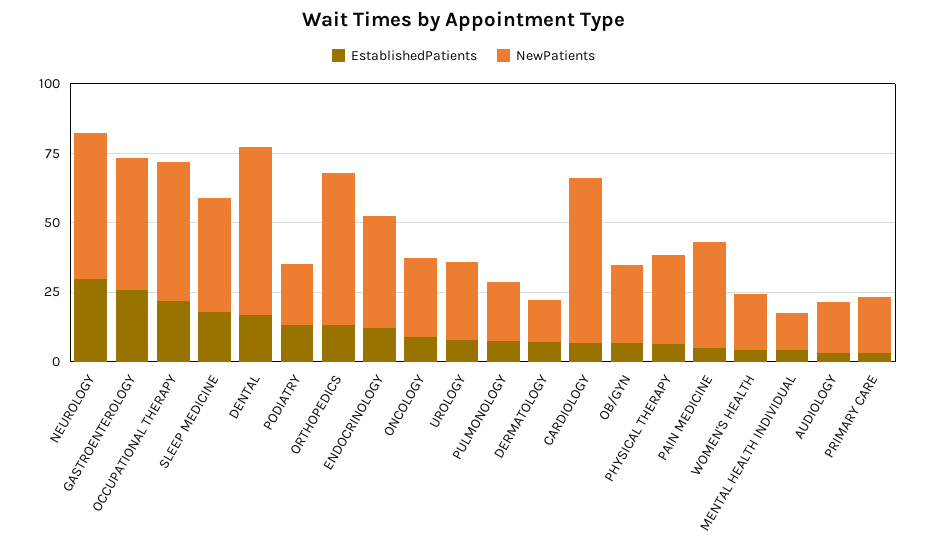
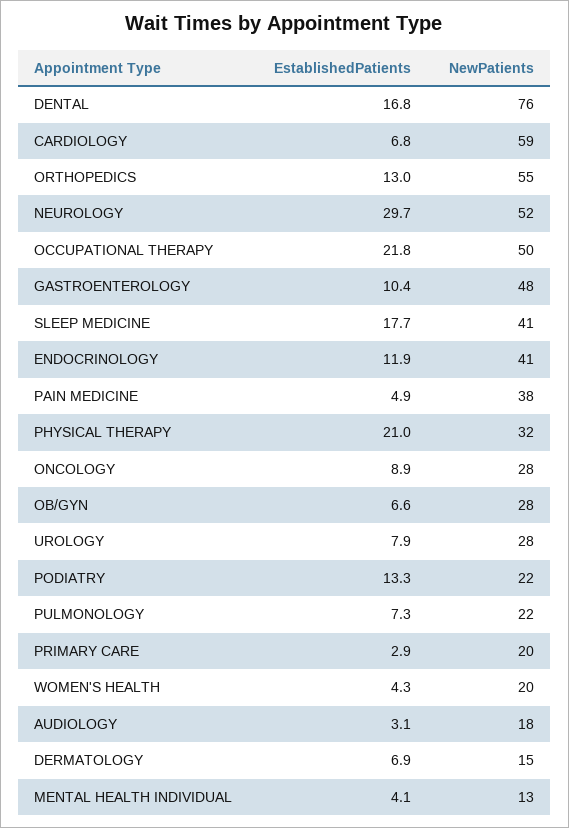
EstablishedPatients, GASTROENTEROLOGY: 25 -> 10.4
NewPatients, DENTAL: 60 -> 76
EstablishedPatients, PHYSICAL THERAPY: 5 -> 21

